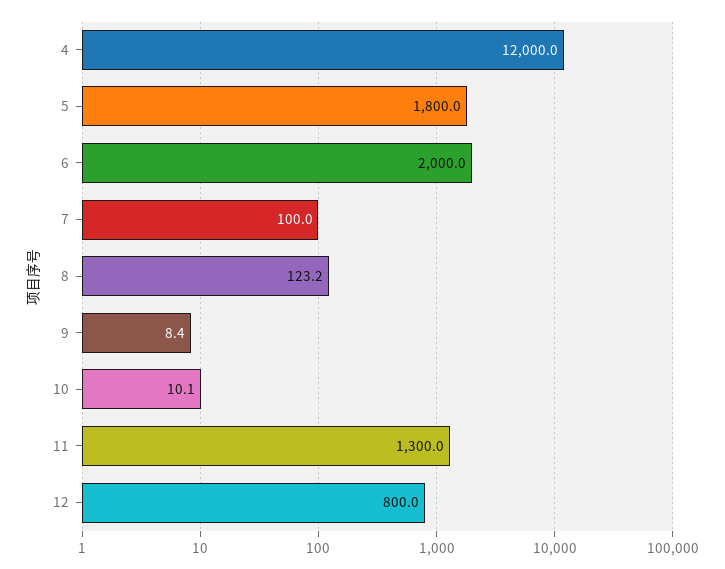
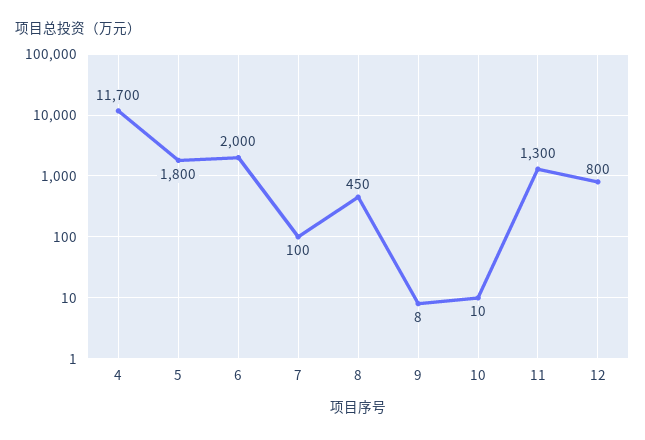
4: 12000 -> 11700
8: 123.2 -> 450

